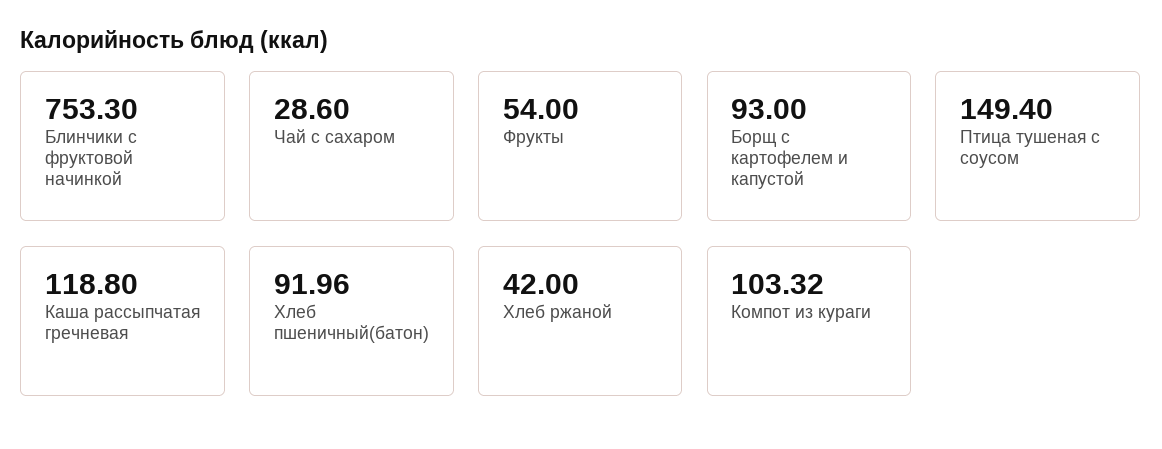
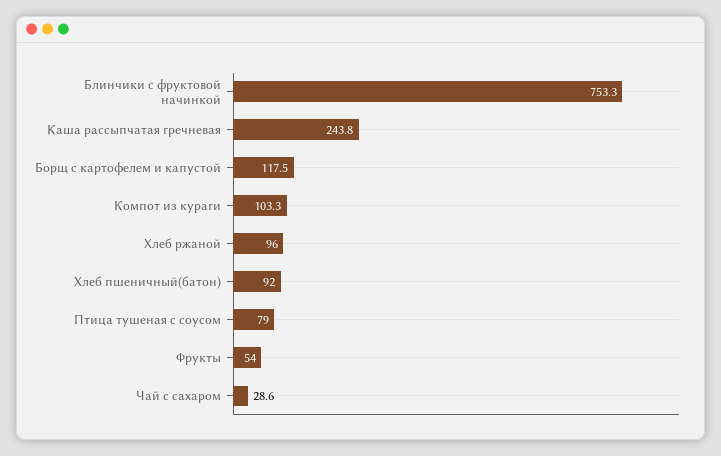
Борщ с картофелем и капустой: 93 -> 117.5
Птица тушеная с соусом: 149.4 -> 79
Каша рассыпчатая гречневая: 118.8 -> 243.8
Хлеб ржаной: 42 -> 96

